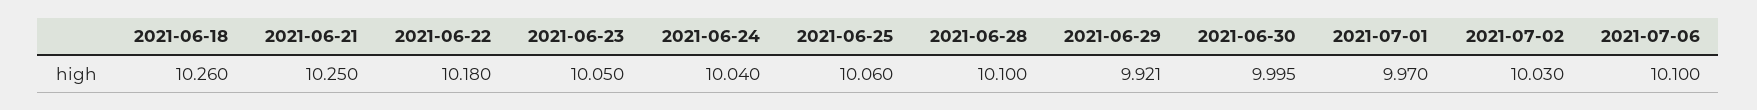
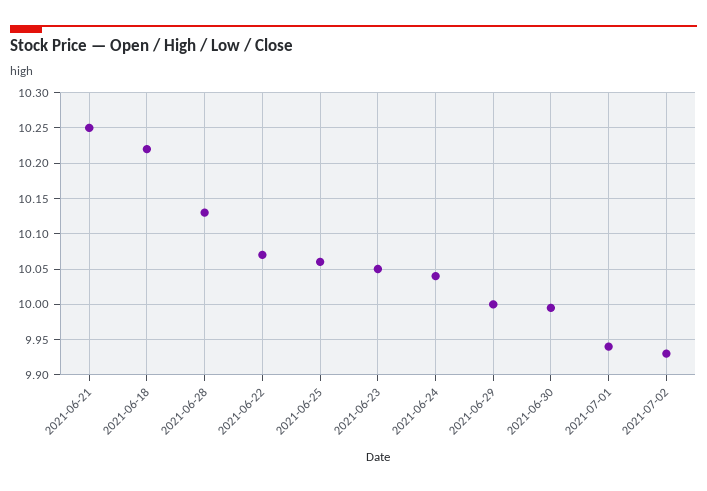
2021-06-18: 10.26 -> 10.22
2021-06-22: 10.18 -> 10.07
2021-06-28: 10.1 -> 10.13
2021-06-29: 9.921 -> 10
2021-07-01: 9.97 -> 9.94
2021-07-02: 10.03 -> 9.93
2021-07-06: 10.1 -> none

